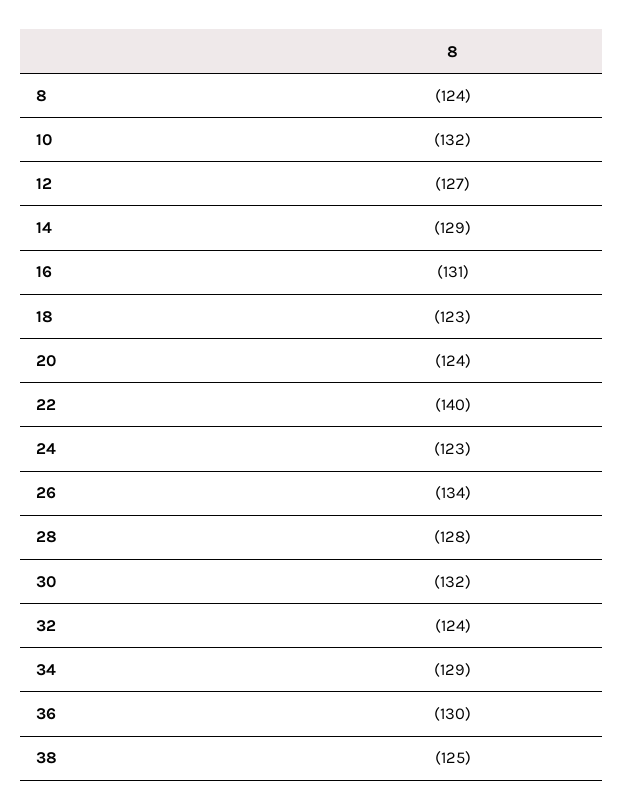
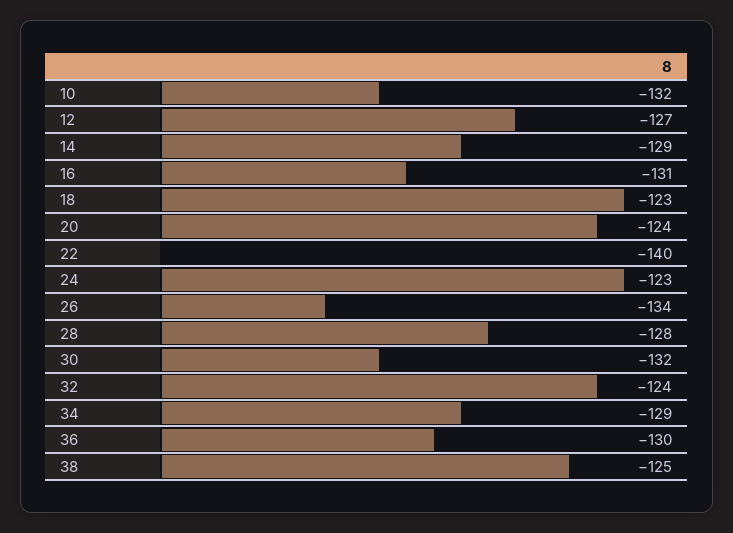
8: -124 -> none

